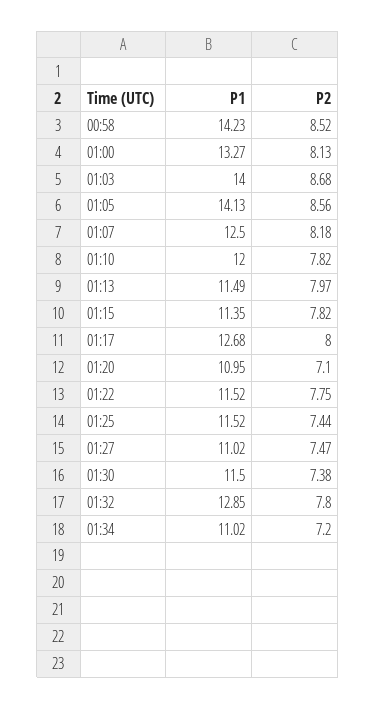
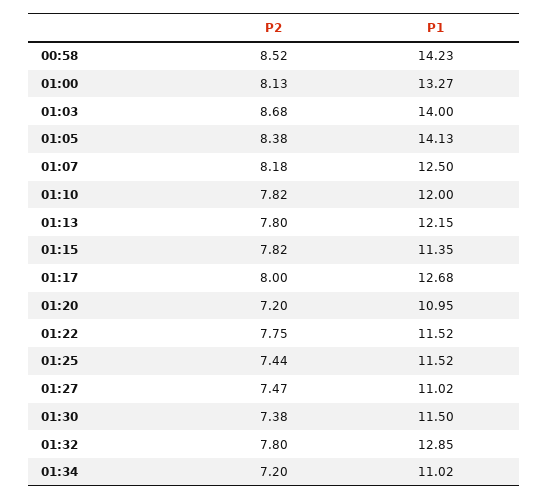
P2, 01:05: 8.56 -> 8.38
P1, 01:13: 11.49 -> 12.15
P2, 01:13: 7.97 -> 7.8
P2, 01:20: 7.1 -> 7.2

